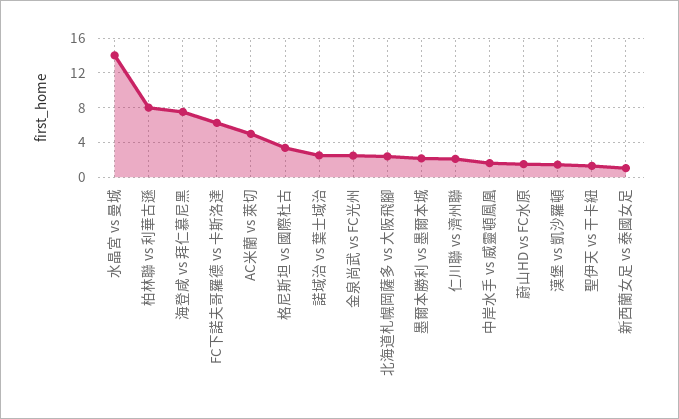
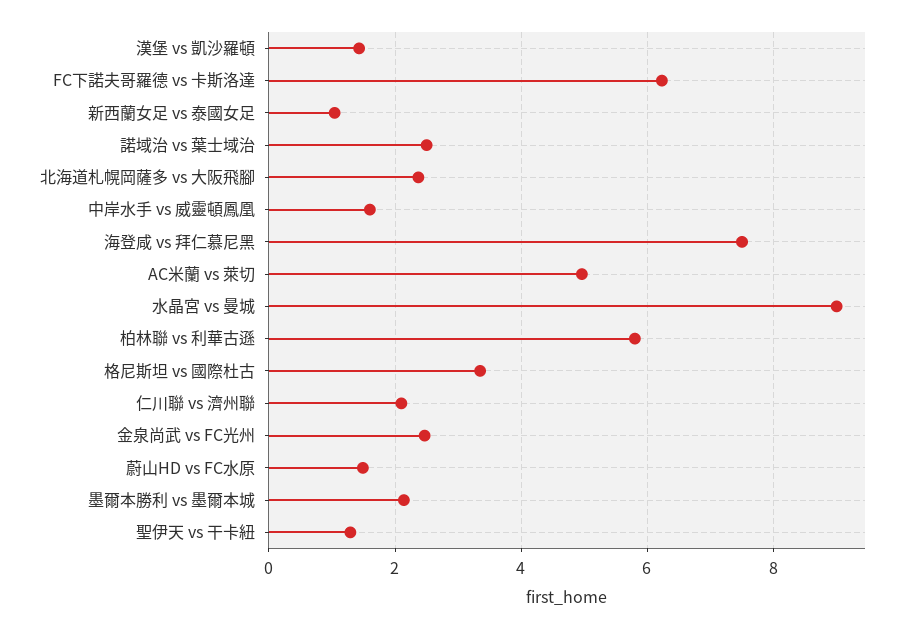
水晶宮 vs 曼城: 14 -> 9
柏林聯 vs 利華古遜: 8 -> 5.8

